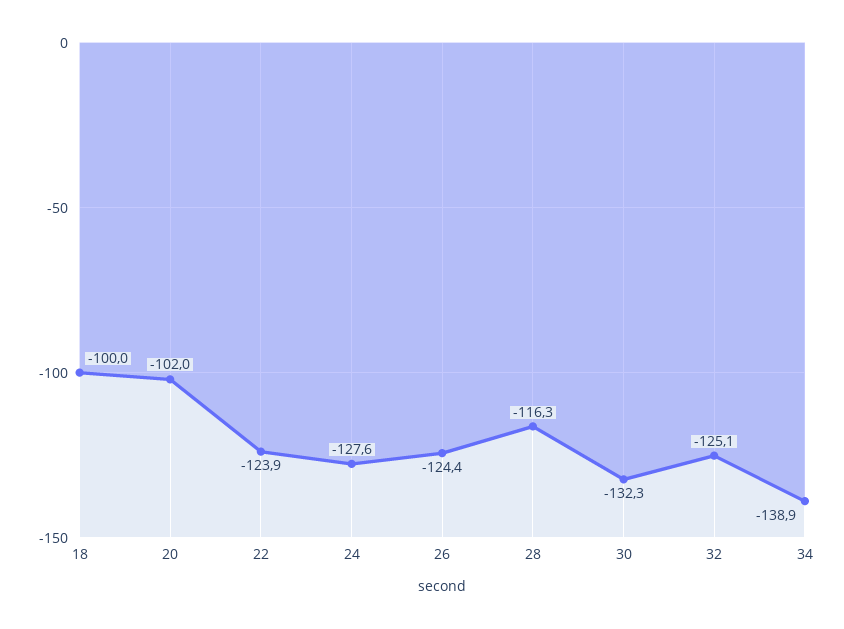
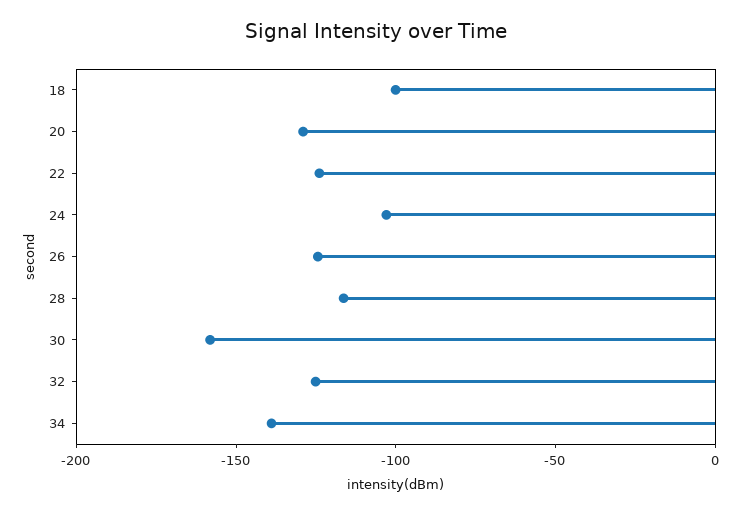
20: -102 -> -130
24: -127.6 -> -100
30: -132.3 -> -160

